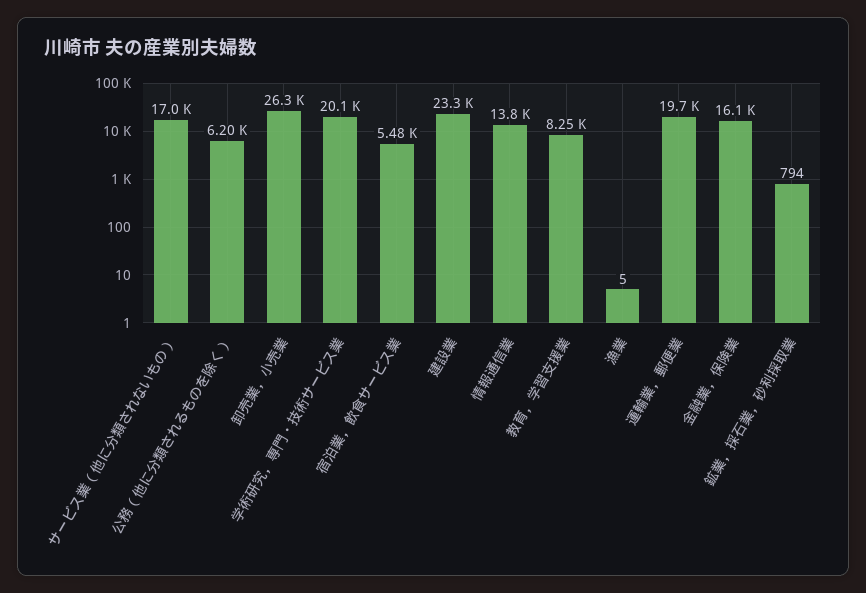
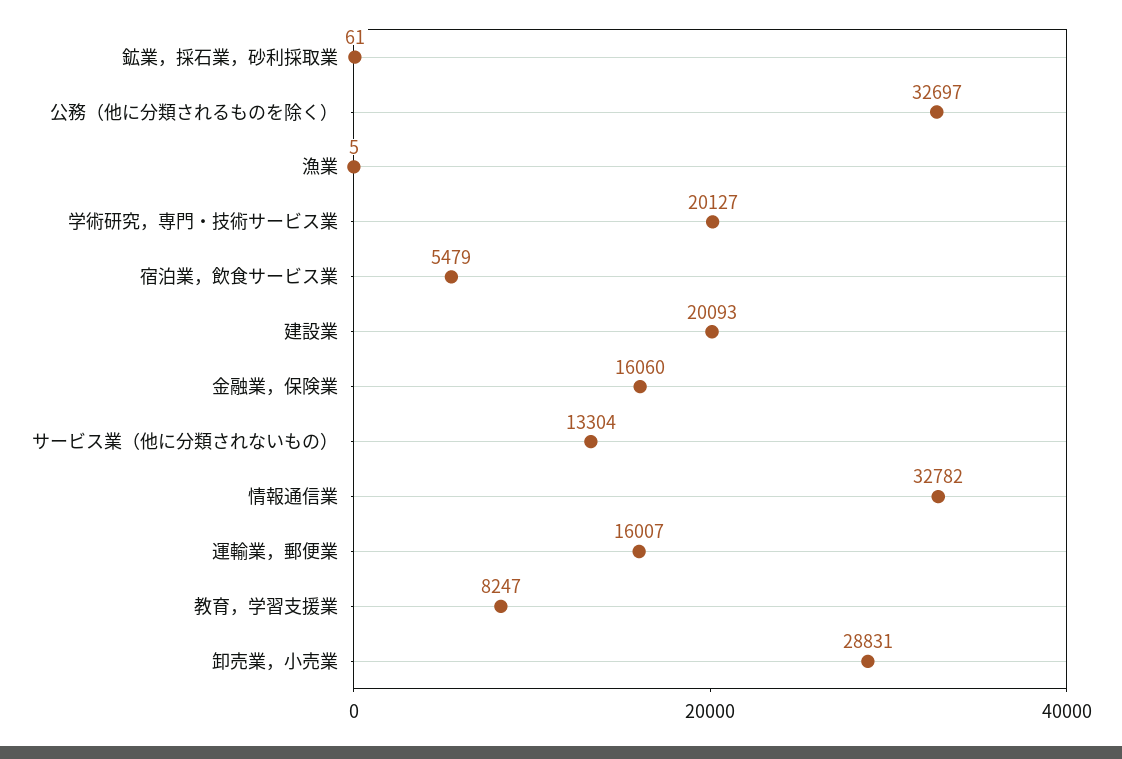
サービス業（他に分類されないもの）: 17000 -> 13304
公務（他に分類されるものを除く）: 6200 -> 32697
卸売業，小売業: 26300 -> 28831
建設業: 23300 -> 20093
情報通信業: 13800 -> 32782
運輸業，郵便業: 19700 -> 16007
鉱業，採石業，砂利採取業: 794 -> 61

